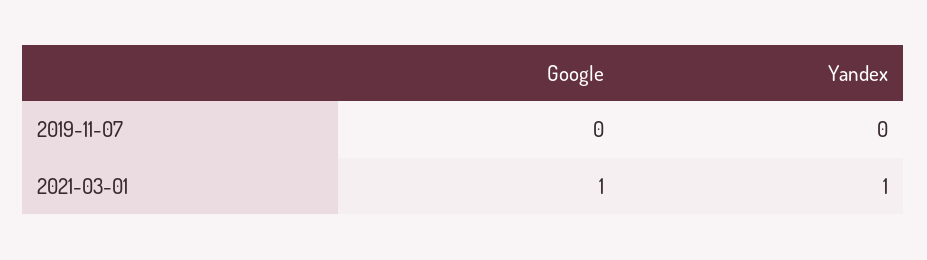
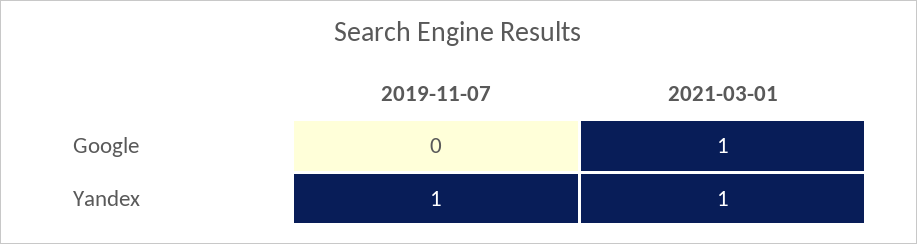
Yandex, 2019-11-07: 0 -> 1

